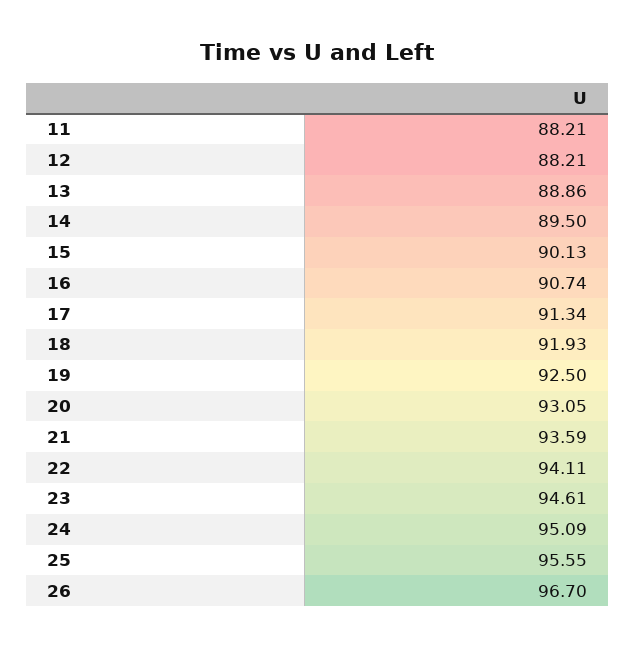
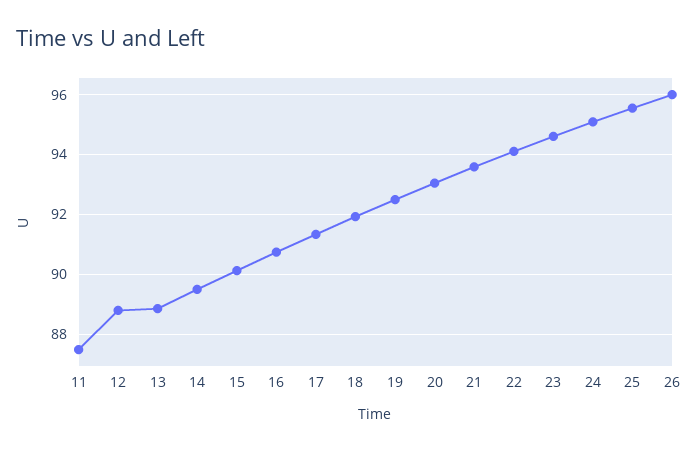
11: 88.21 -> 87.5
12: 88.21 -> 88.75
26: 96.7 -> 96

